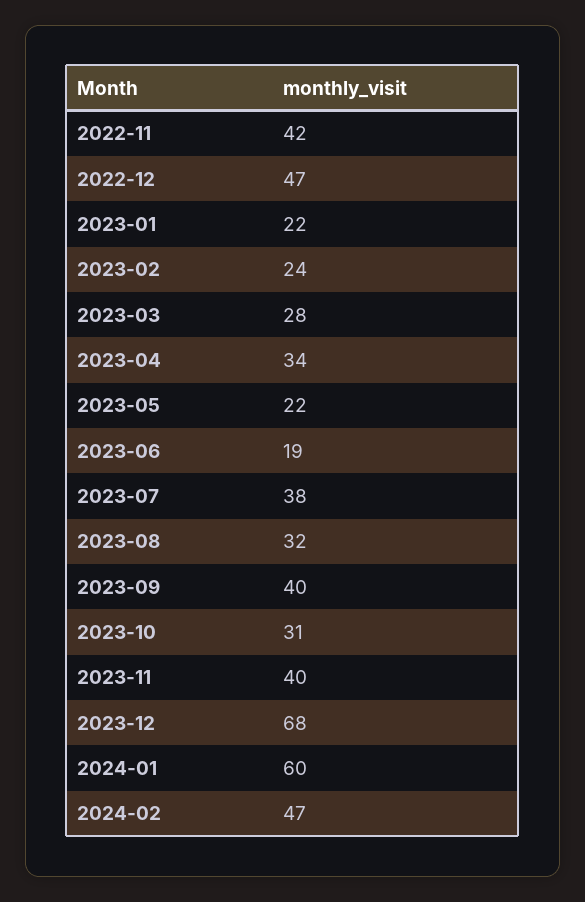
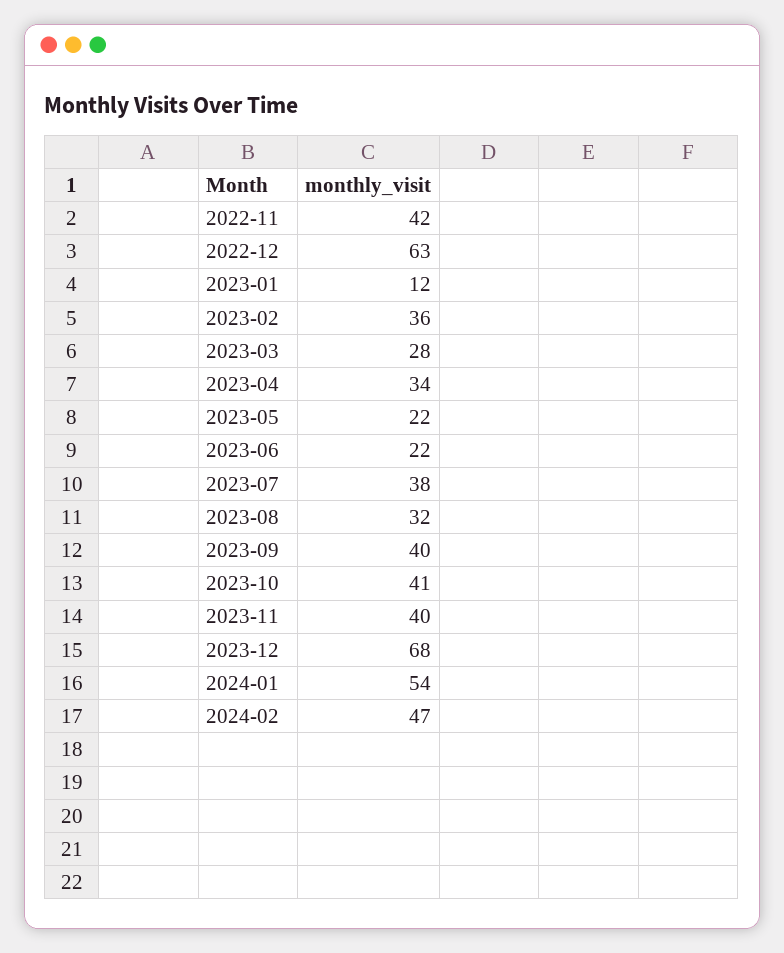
2022-12: 47 -> 63
2023-01: 22 -> 12
2023-02: 24 -> 36
2023-06: 19 -> 22
2023-10: 31 -> 41
2024-01: 60 -> 54

